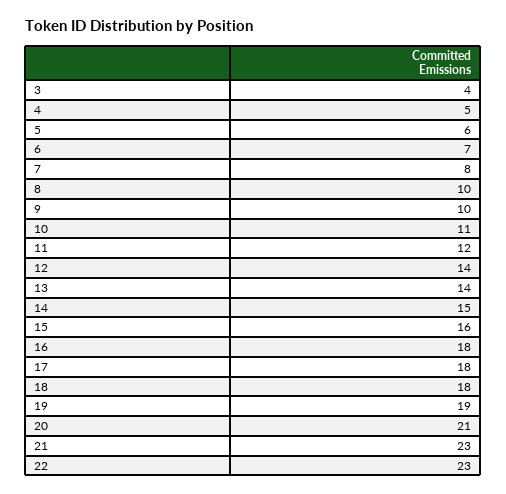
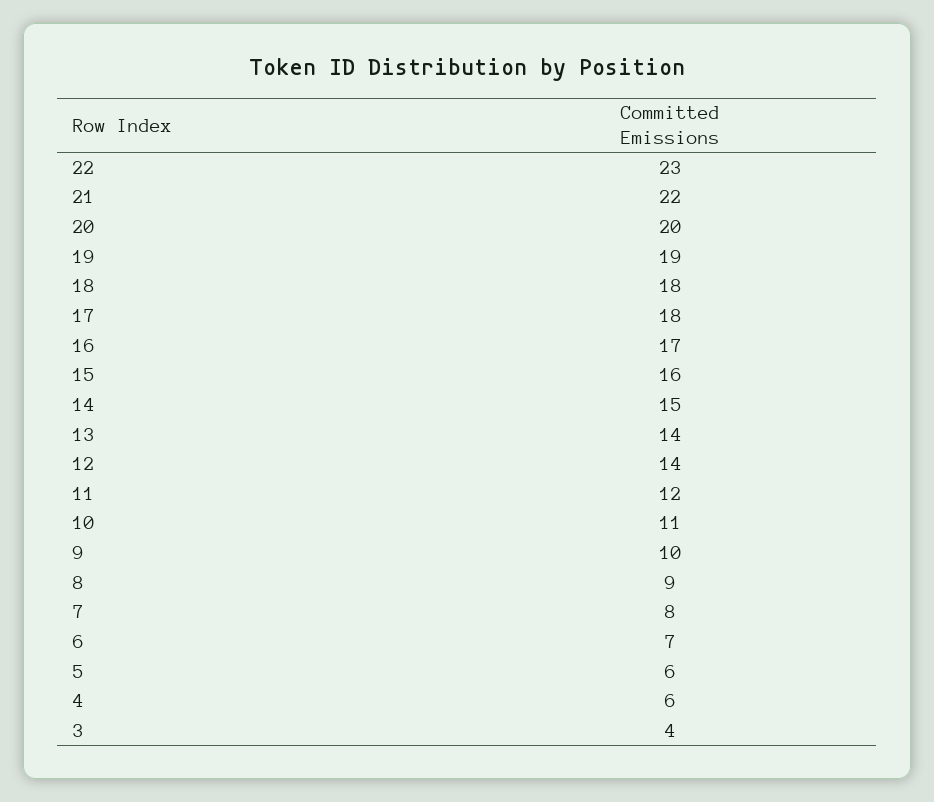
4: 5 -> 6
8: 10 -> 9
16: 18 -> 17
20: 21 -> 20
21: 23 -> 22

